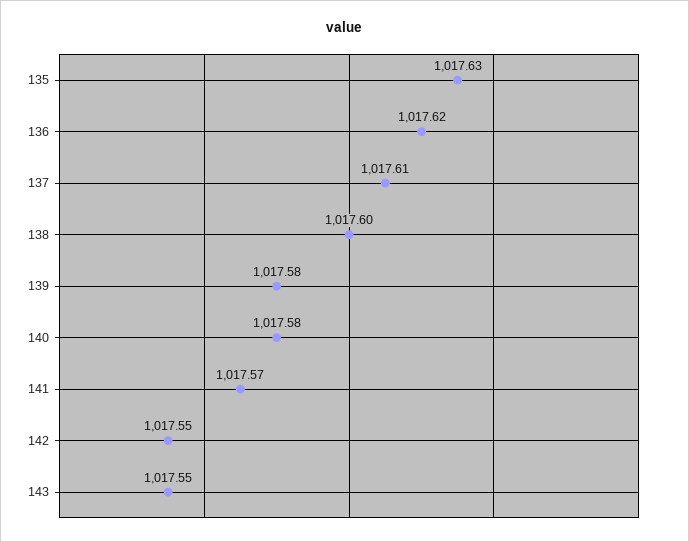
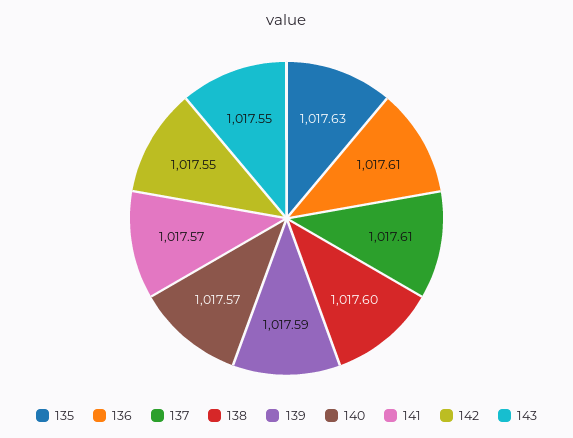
136: 1017.62 -> 1017.61
139: 1017.58 -> 1017.59
140: 1017.58 -> 1017.57

